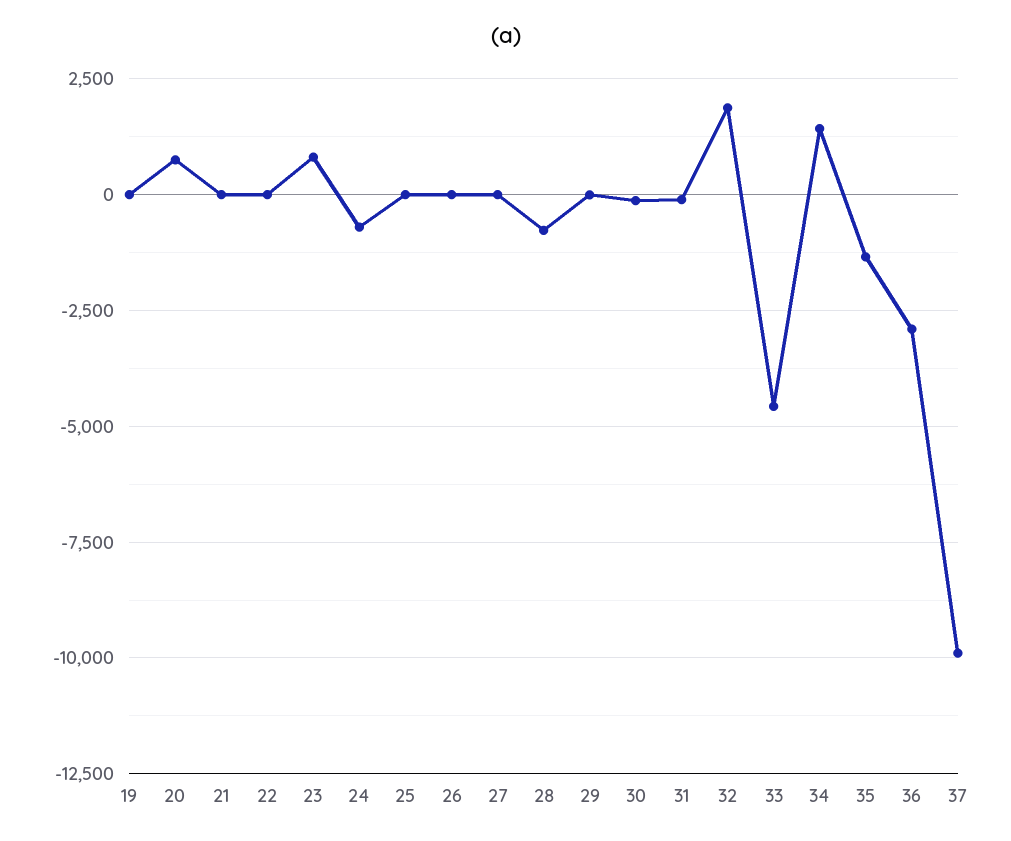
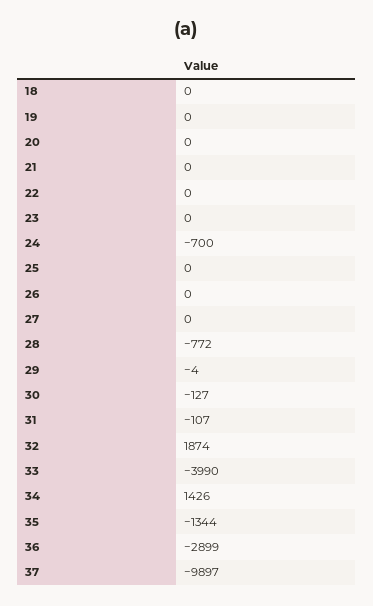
20: 750 -> 0
23: 750 -> 0
33: -4500 -> -3990
18: none -> 0

